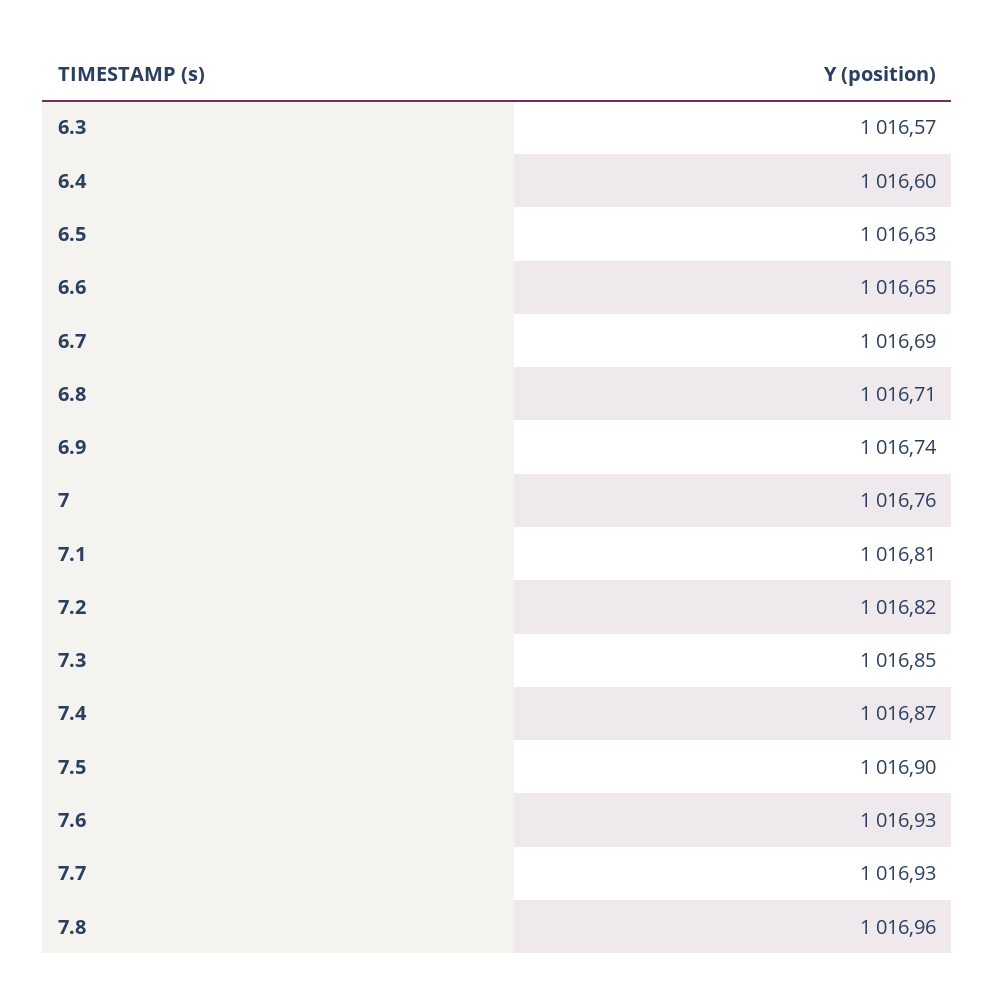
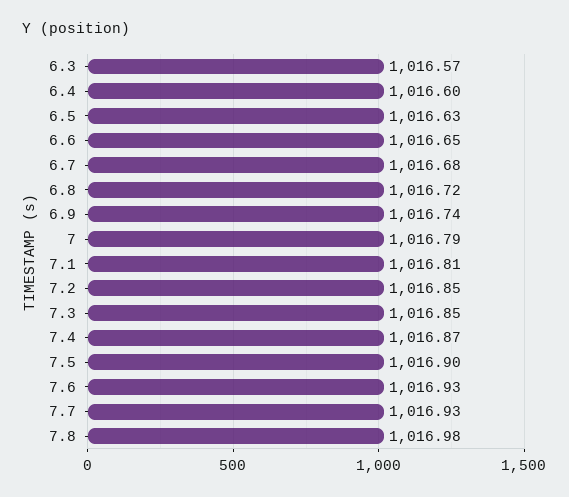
6.7: 1016.69 -> 1016.68
6.8: 1016.71 -> 1016.72
7: 1016.76 -> 1016.79
7.2: 1016.82 -> 1016.85
7.8: 1016.96 -> 1016.98

